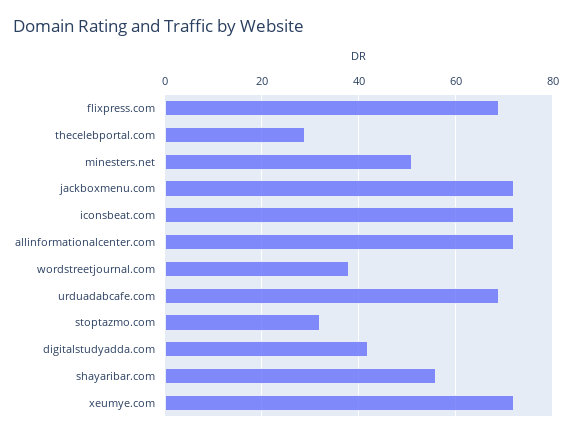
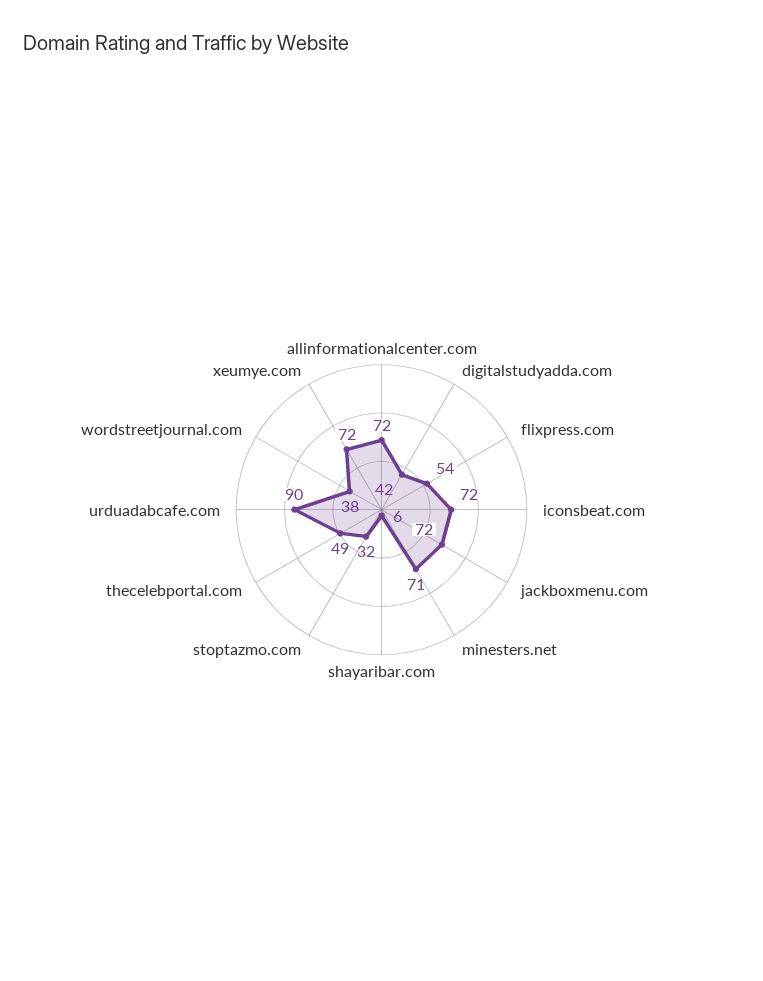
flixpress.com: 70 -> 54
thecelebportal.com: 30 -> 49
minesters.net: 50 -> 71
urduadabcafe.com: 70 -> 90
shayaribar.com: 55 -> 6

